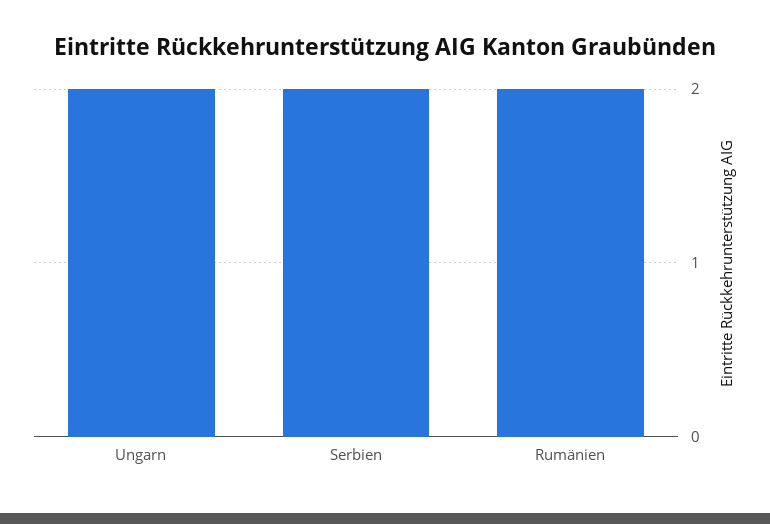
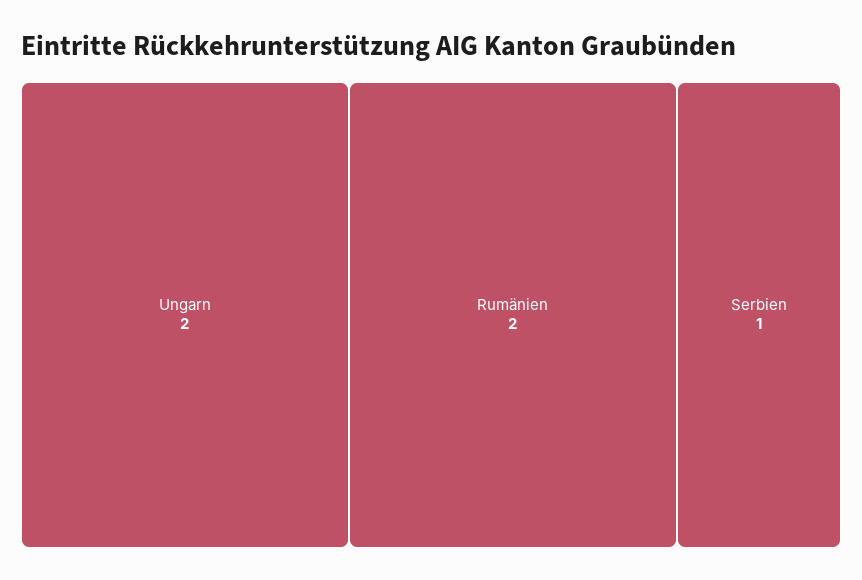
Serbien: 2 -> 1

